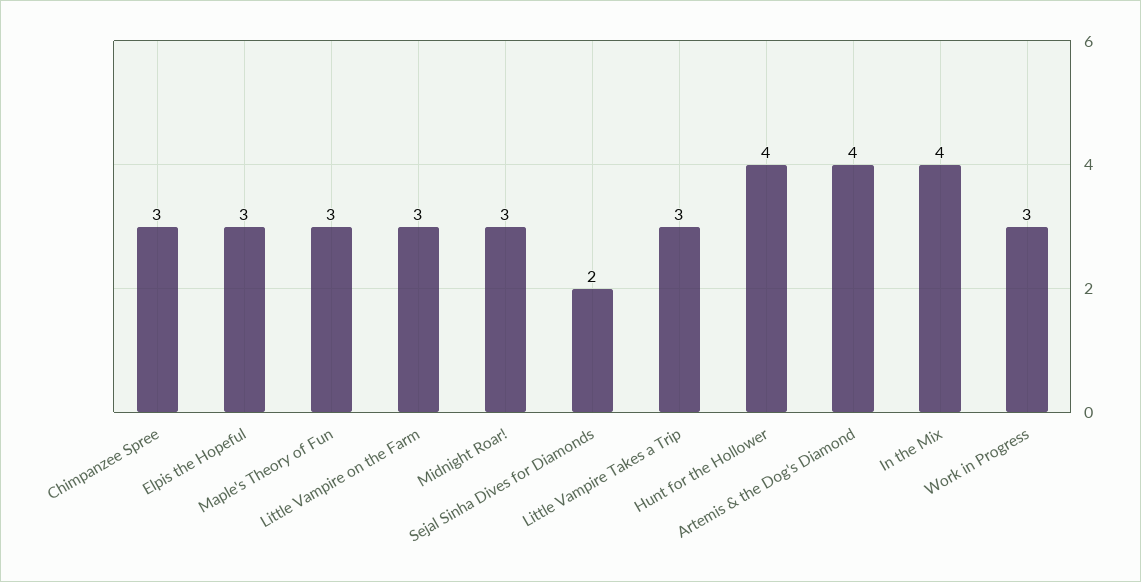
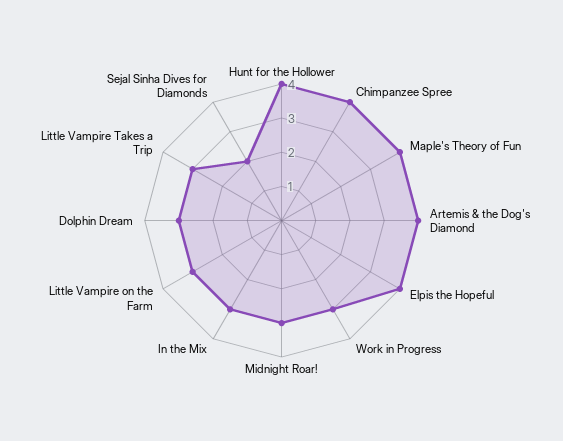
Chimpanzee Spree: 3 -> 4
Elpis the Hopeful: 3 -> 4
Maple's Theory of Fun: 3 -> 4
In the Mix: 4 -> 3
Dolphin Dream: none -> 3

